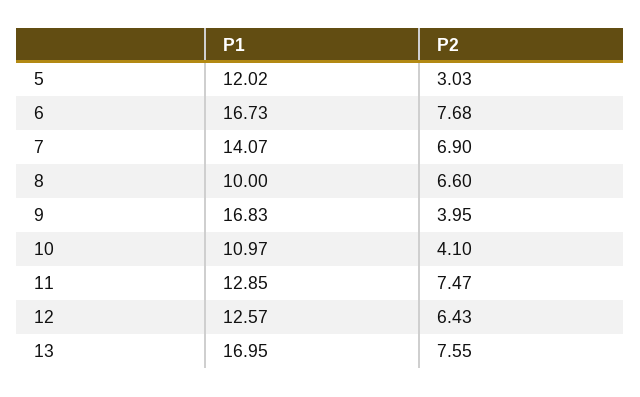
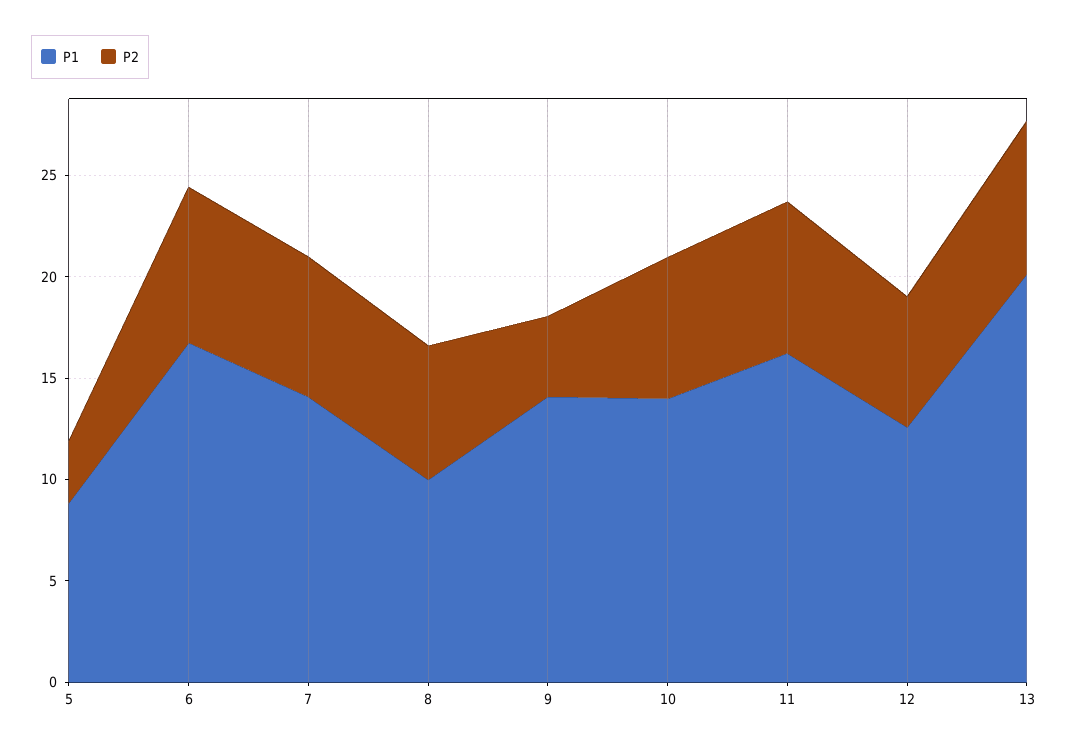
P1, 5: 12.02 -> 9
P1, 9: 16.83 -> 14
P1, 10: 10.97 -> 14
P2, 10: 4.1 -> 7
P1, 11: 12.85 -> 16
P1, 13: 16.95 -> 20

